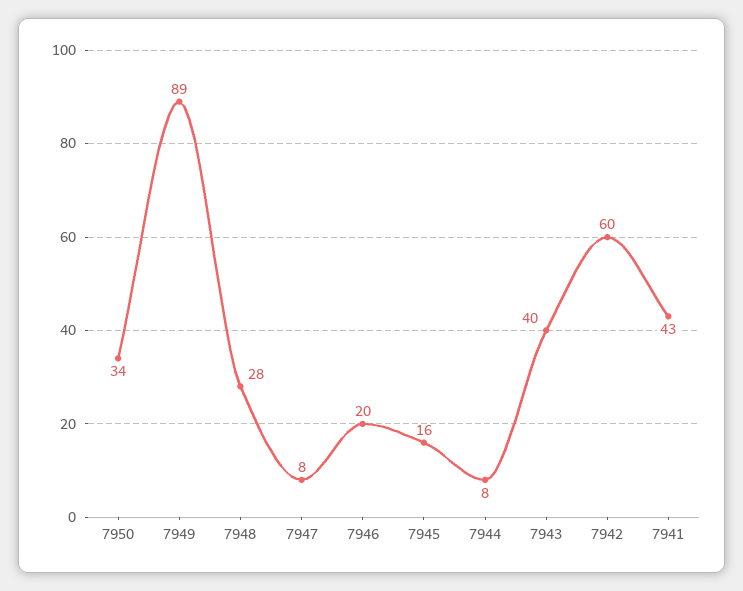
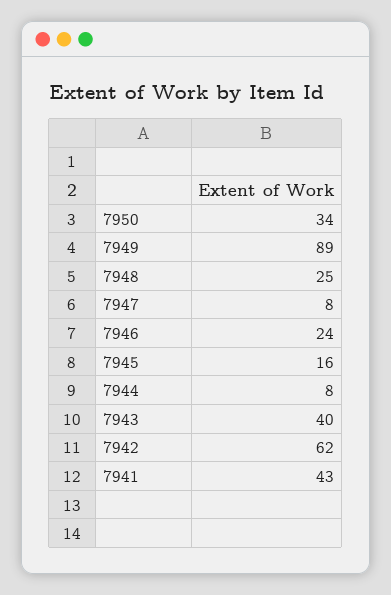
7948: 28 -> 25
7946: 20 -> 24
7942: 60 -> 62

